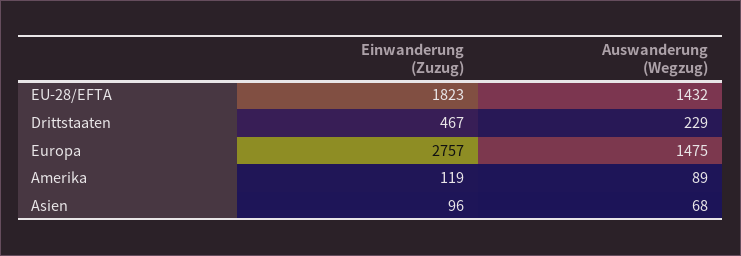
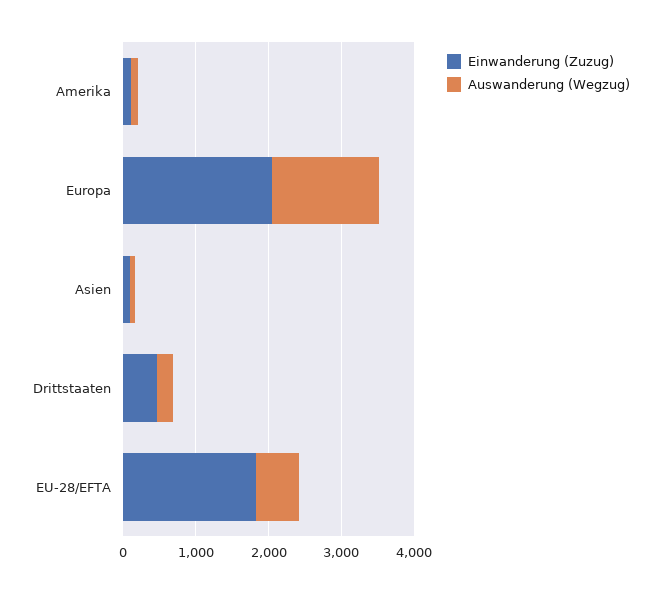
Auswanderung (Wegzug), EU-28/EFTA: 1432 -> 600
Einwanderung (Zuzug), Europa: 2757 -> 2000

